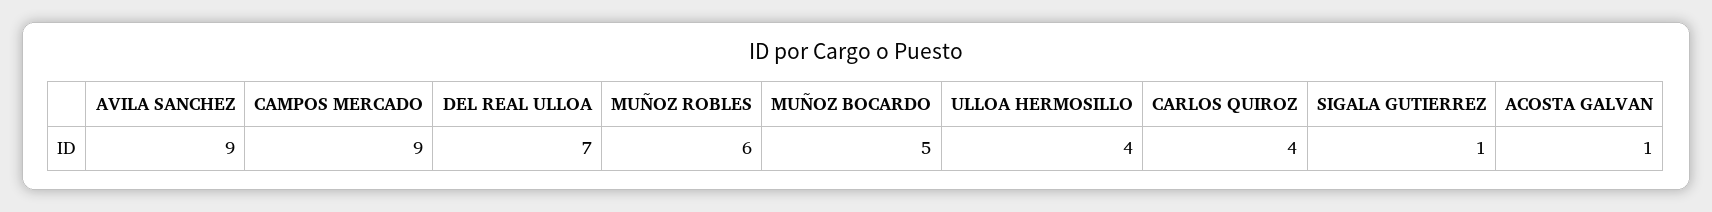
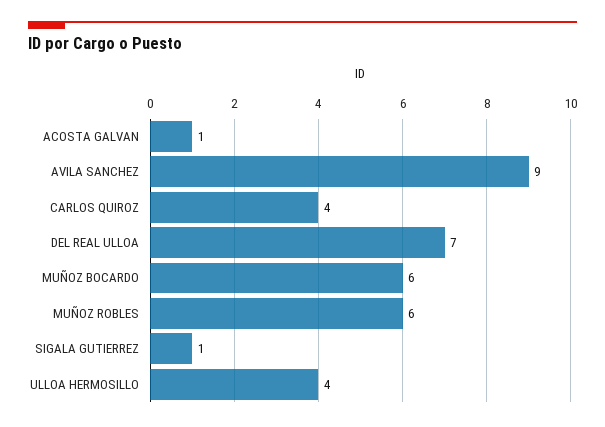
CAMPOS MERCADO: 9 -> none
MUÑOZ BOCARDO: 5 -> 6

